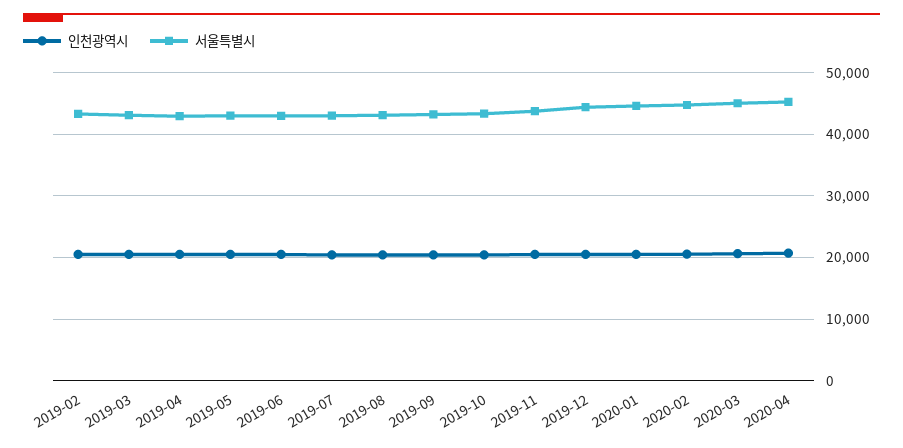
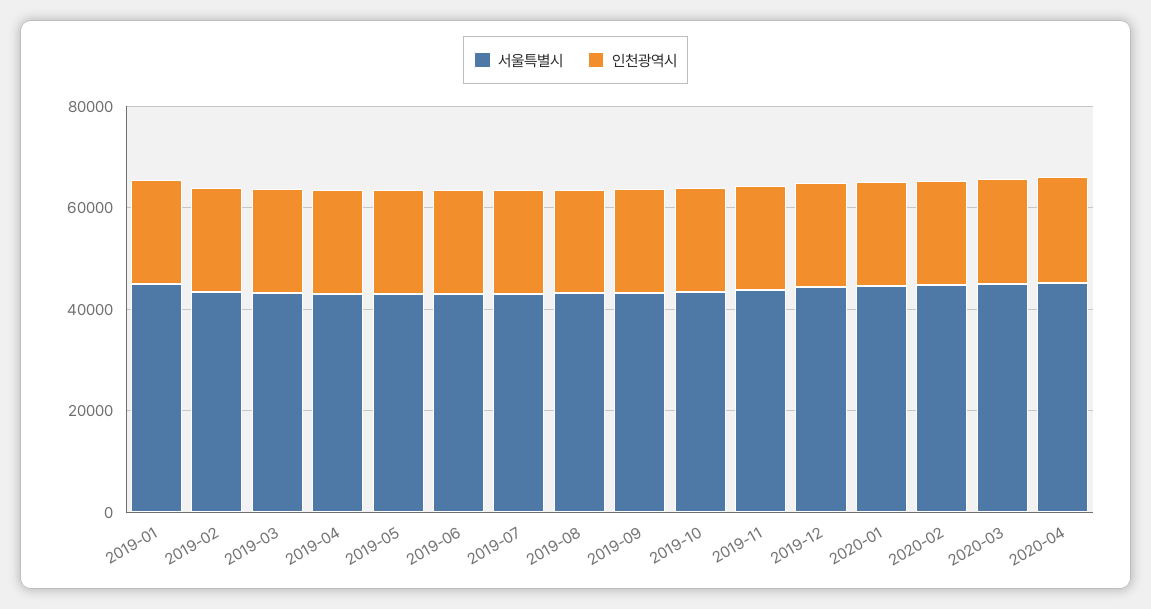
서울특별시, 2019-01: none -> 45000
인천광역시, 2019-01: none -> 20000

